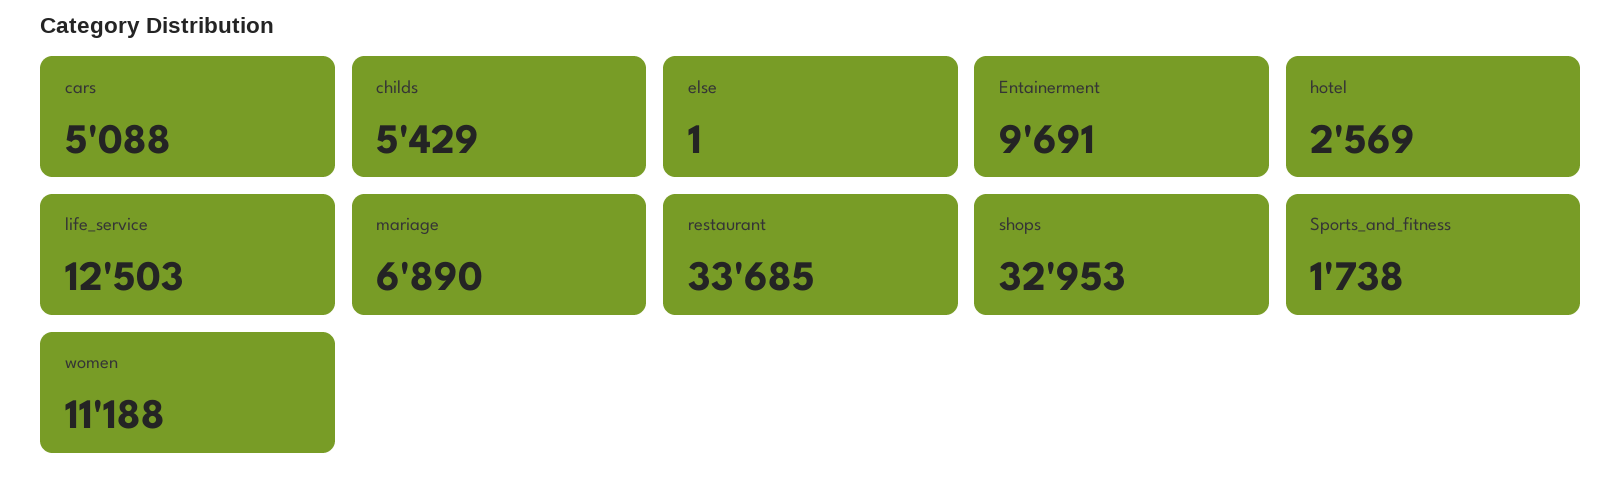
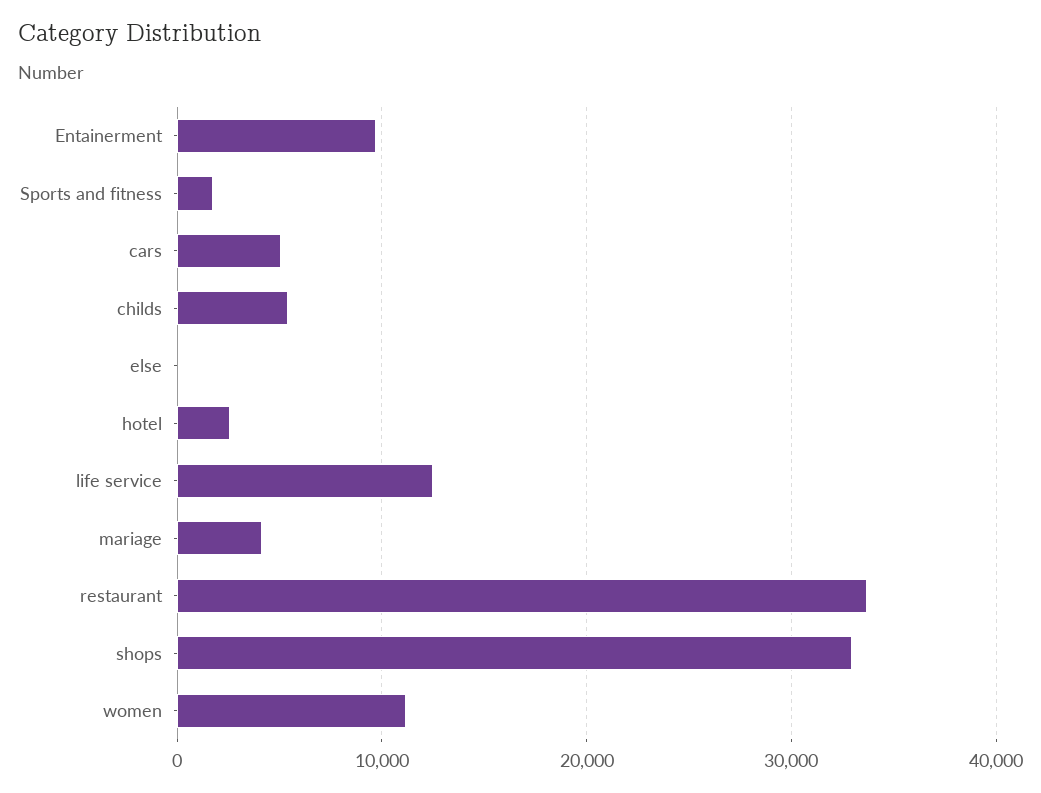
mariage: 6890 -> 4000

